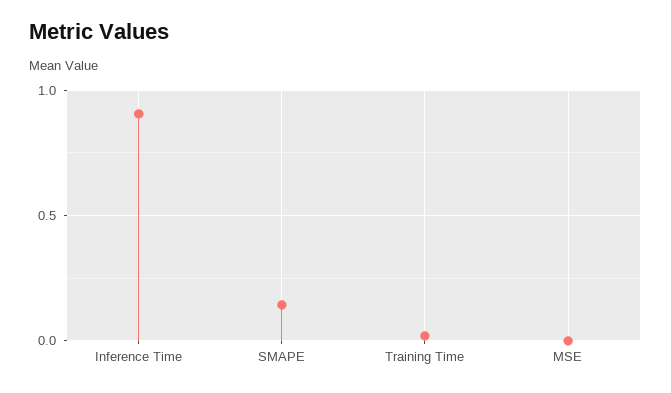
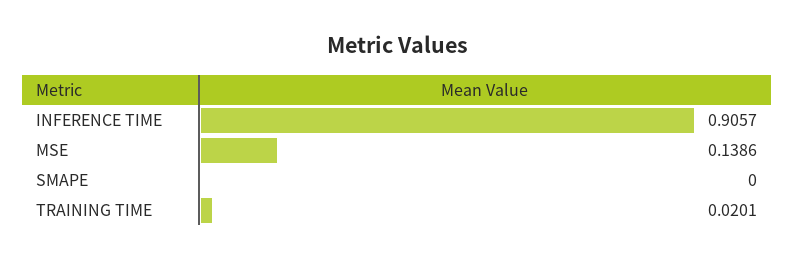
SMAPE: 0.15 -> 0
MSE: 0 -> 0.1386

